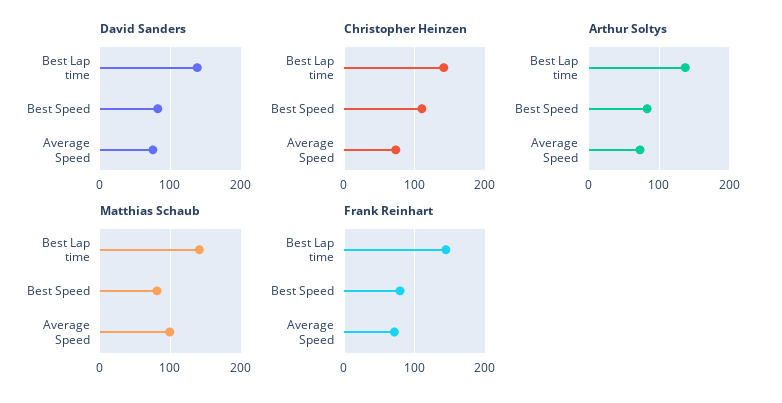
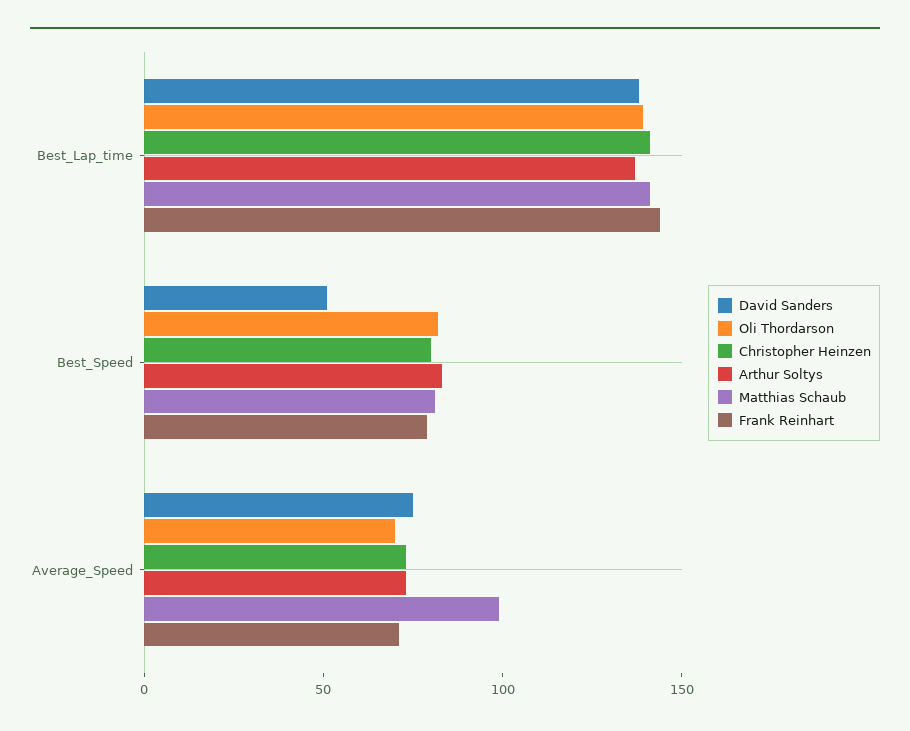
David Sanders, Best Speed: 80 -> 50
Christopher Heinzen, Best Speed: 110 -> 80
Oli Thordarson, Best Lap time: none -> 140
Oli Thordarson, Best Speed: none -> 80
Oli Thordarson, Average Speed: none -> 70

